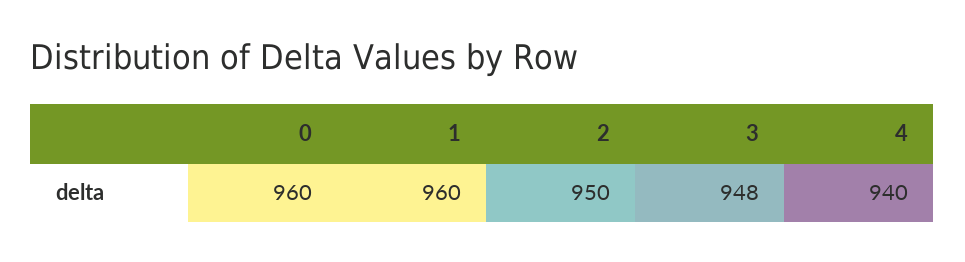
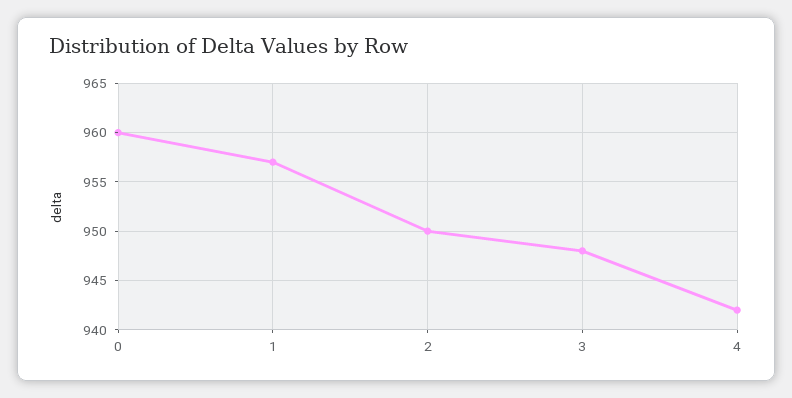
1: 960 -> 957
4: 940 -> 942

